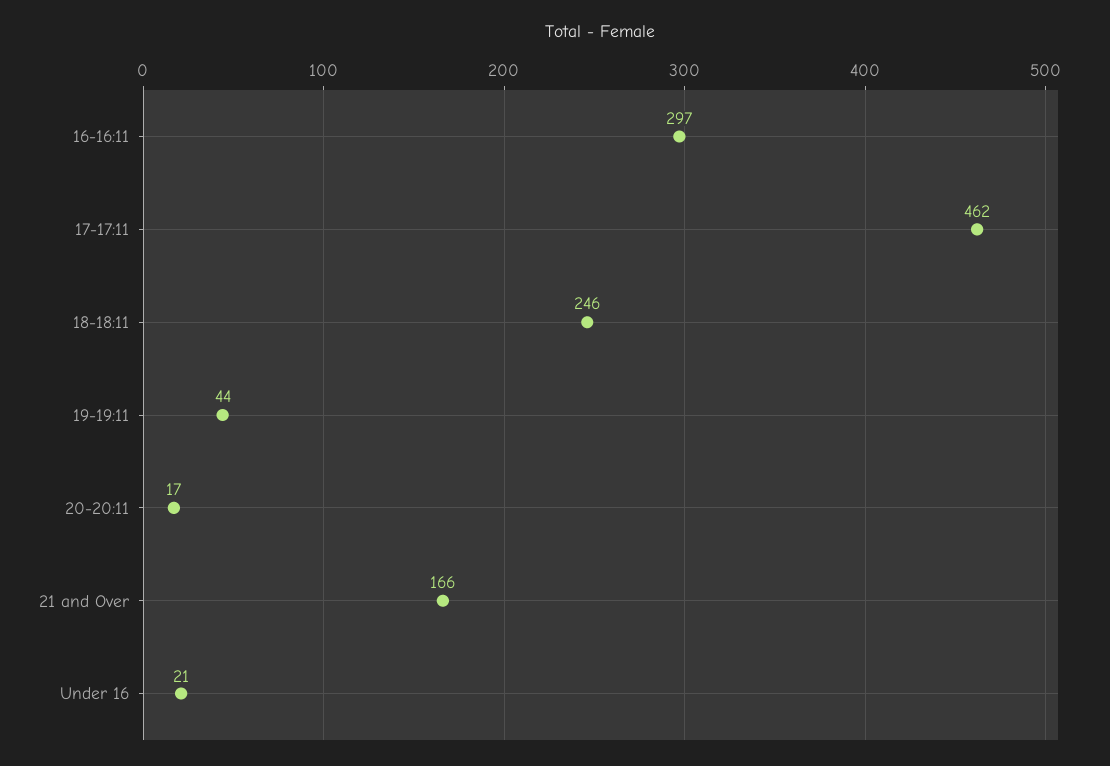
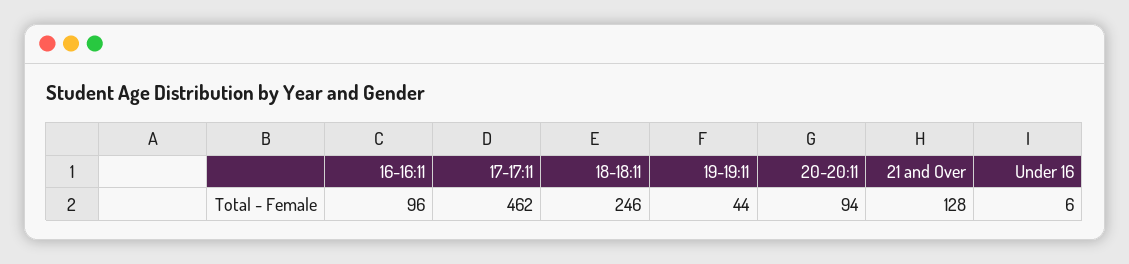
16-16:11: 297 -> 96
20-20:11: 17 -> 94
21 and Over: 166 -> 128
Under 16: 21 -> 6

